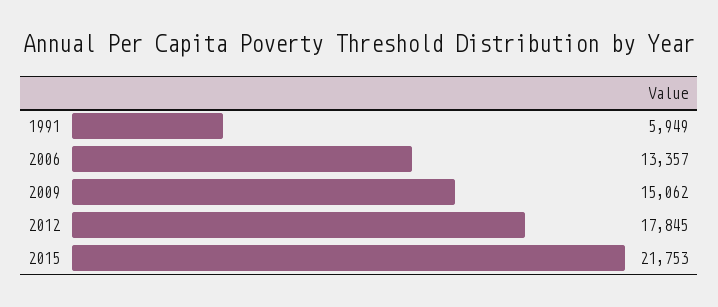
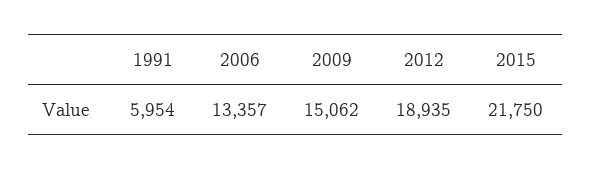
1991: 5949 -> 5954
2012: 17845 -> 18935
2015: 21753 -> 21750

